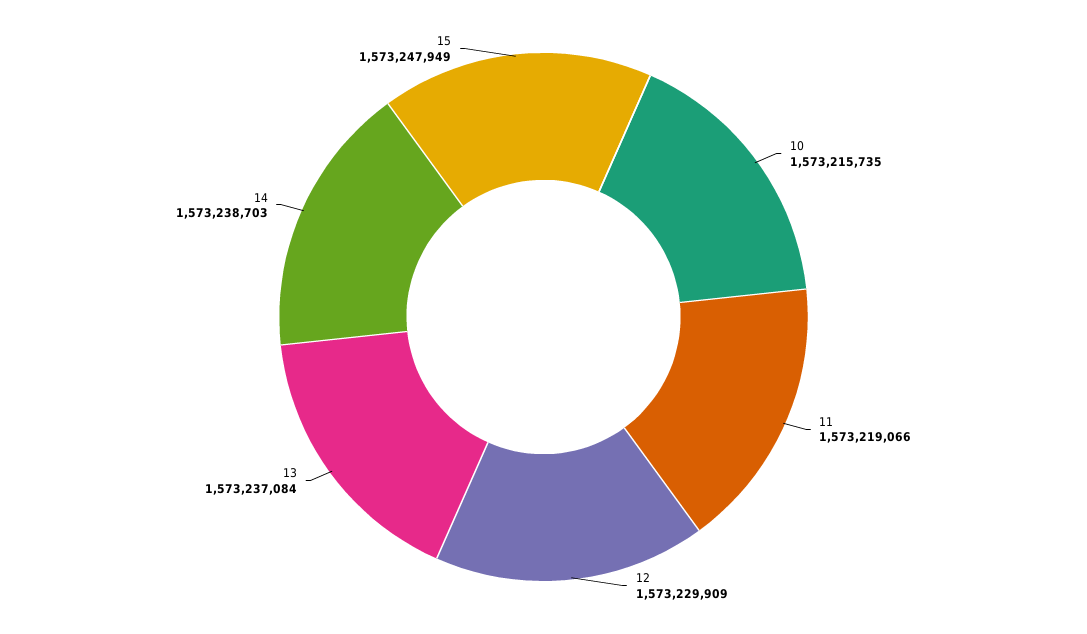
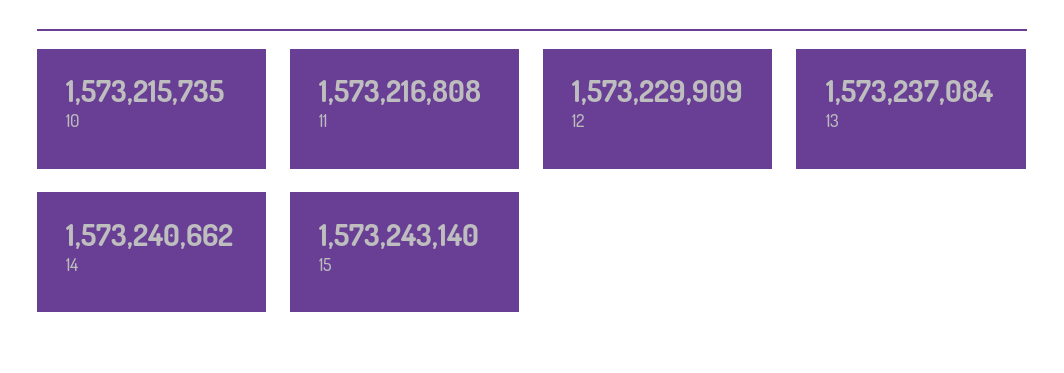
11: 1573219066 -> 1573216808
14: 1573238703 -> 1573240662
15: 1573247949 -> 1573243140

